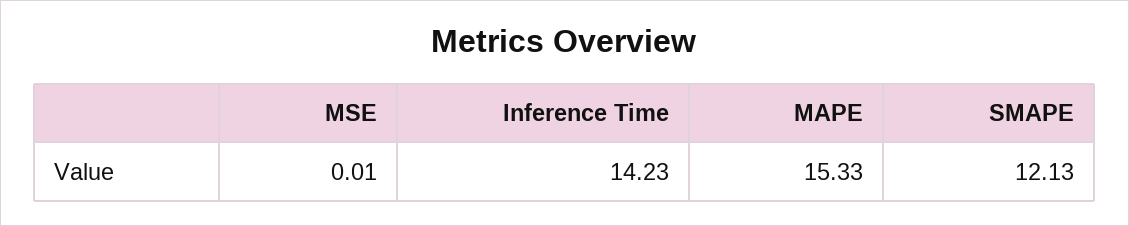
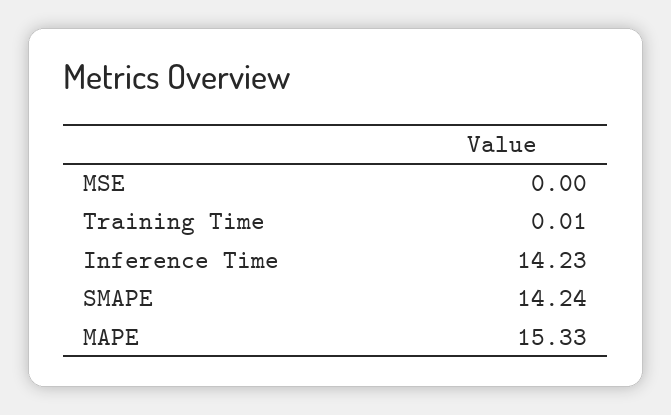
MSE: 0.01 -> 0
SMAPE: 12.13 -> 14.24
Training Time: none -> 0.01

